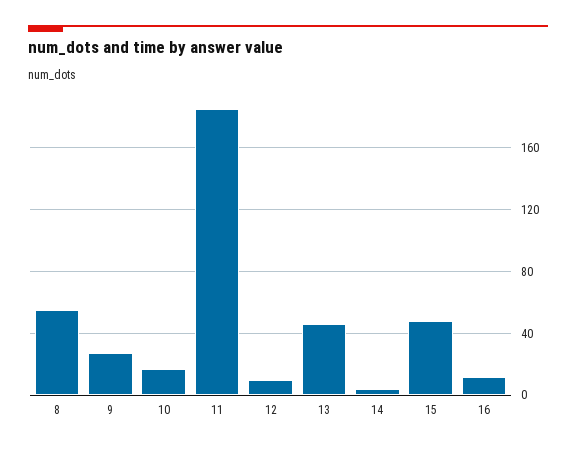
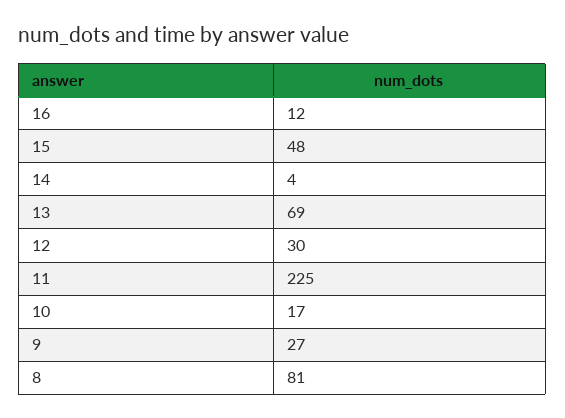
8: 55 -> 81
11: 185 -> 225
12: 10 -> 30
13: 45 -> 69

